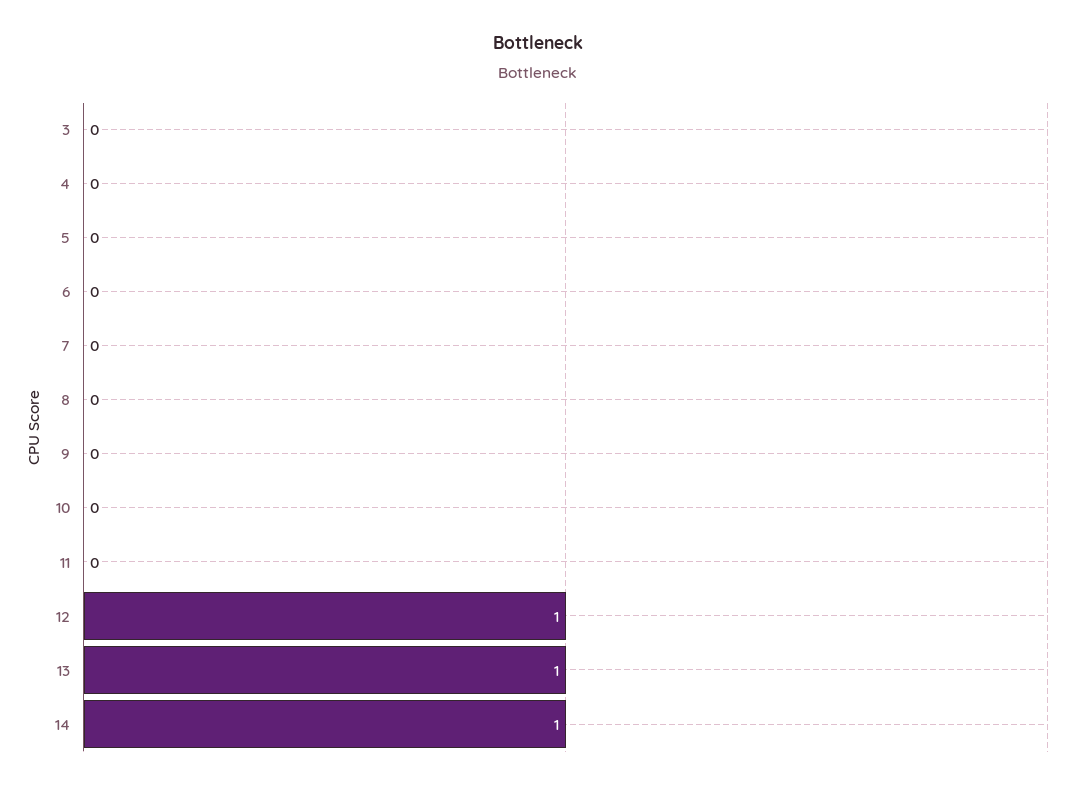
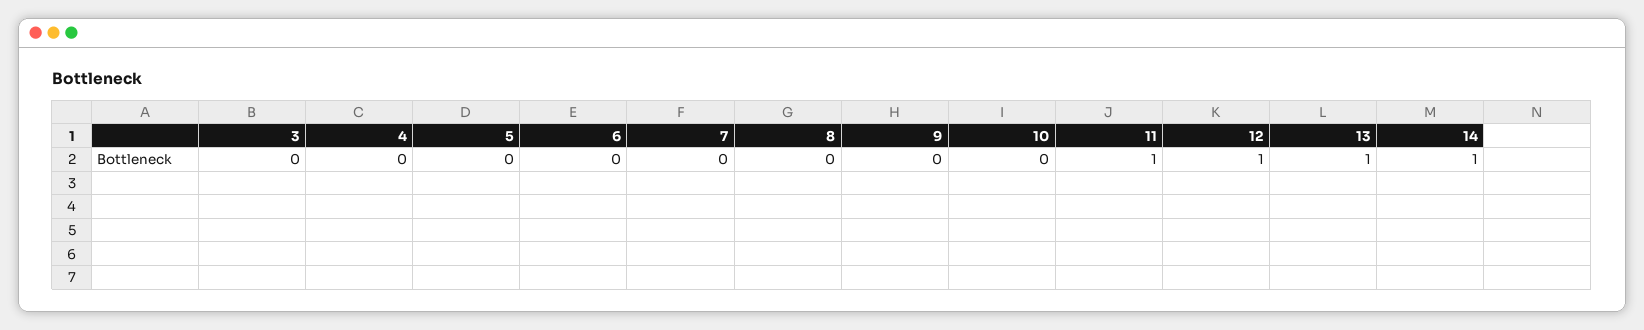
11: 0 -> 1

